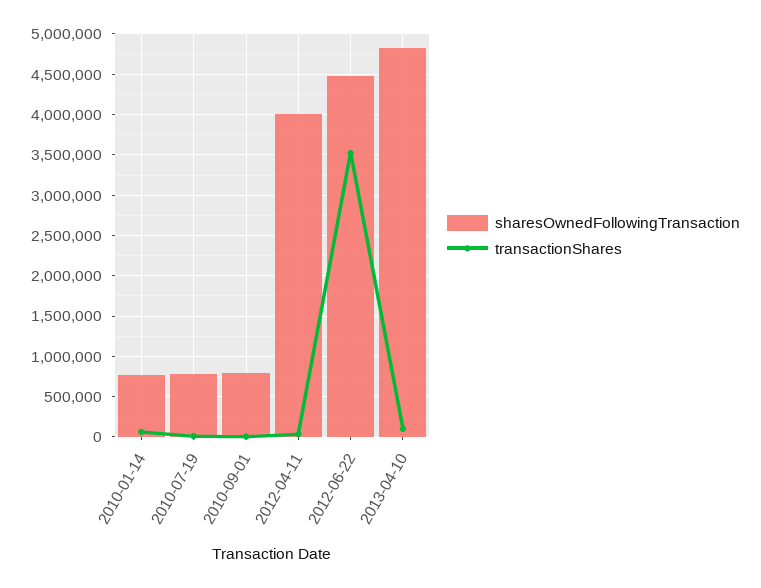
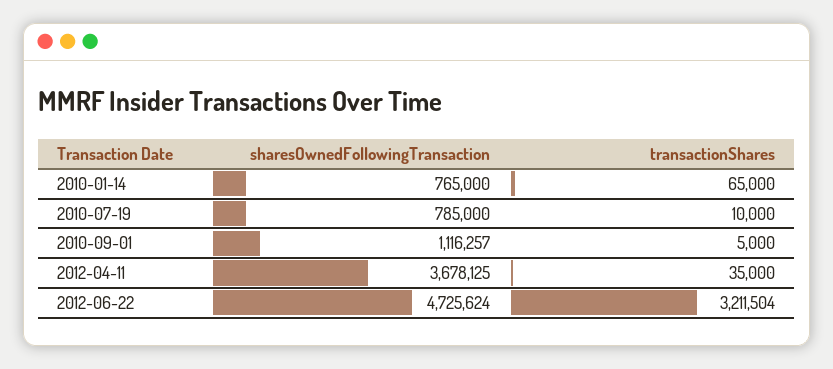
sharesOwnedFollowingTransaction, 2010-09-01: 800000 -> 1116257
sharesOwnedFollowingTransaction, 2012-04-11: 4000000 -> 3678125
sharesOwnedFollowingTransaction, 2012-06-22: 4500000 -> 4725624
transactionShares, 2012-06-22: 3500000 -> 3211504
sharesOwnedFollowingTransaction, 2013-04-10: 4800000 -> none
transactionShares, 2013-04-10: 100000 -> none

